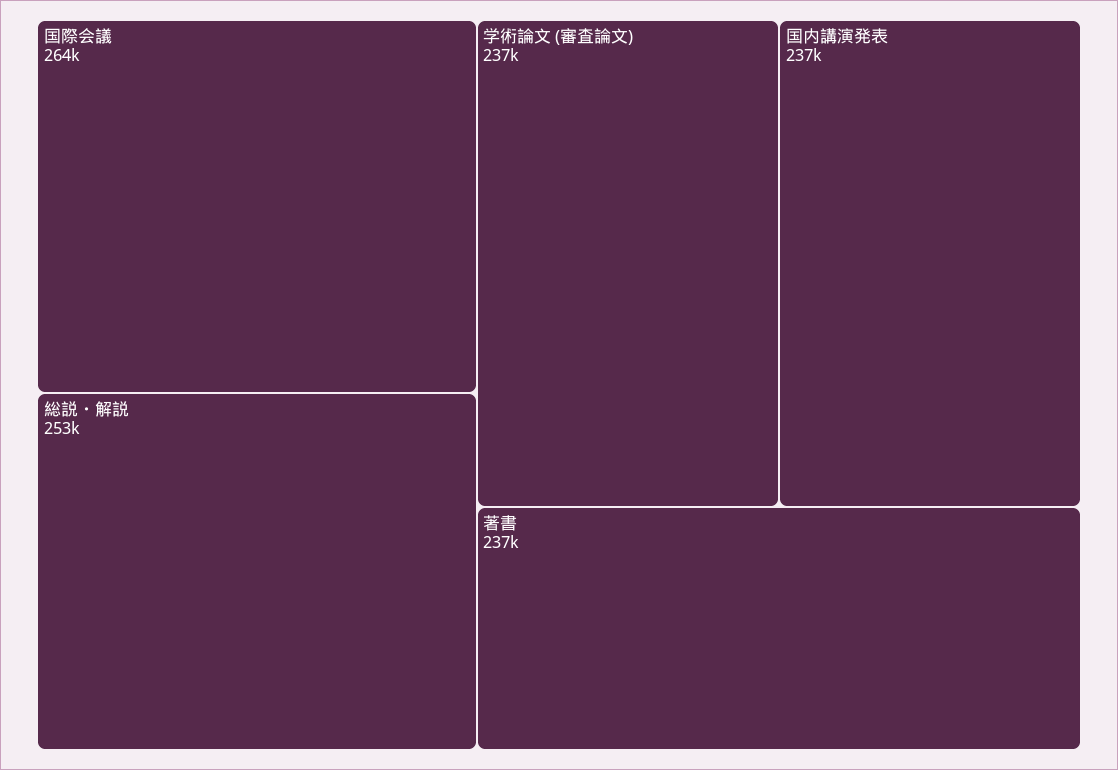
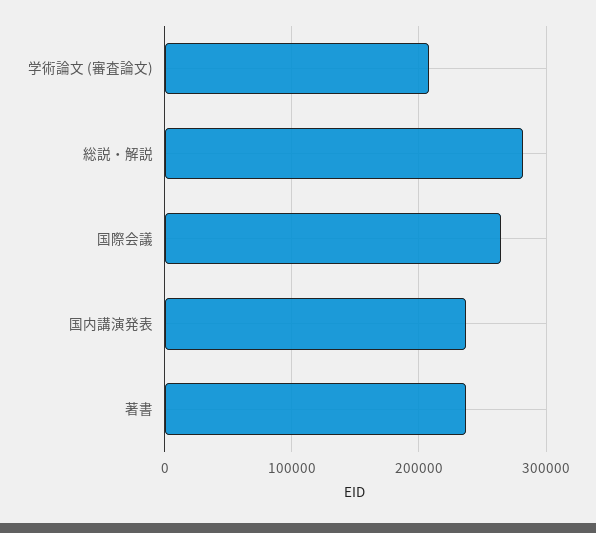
総説・解説: 253000 -> 280000
学術論文 (審査論文): 237000 -> 210000

